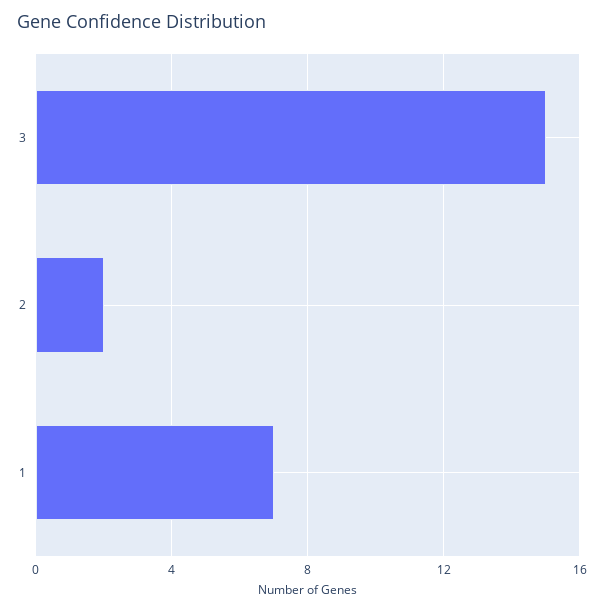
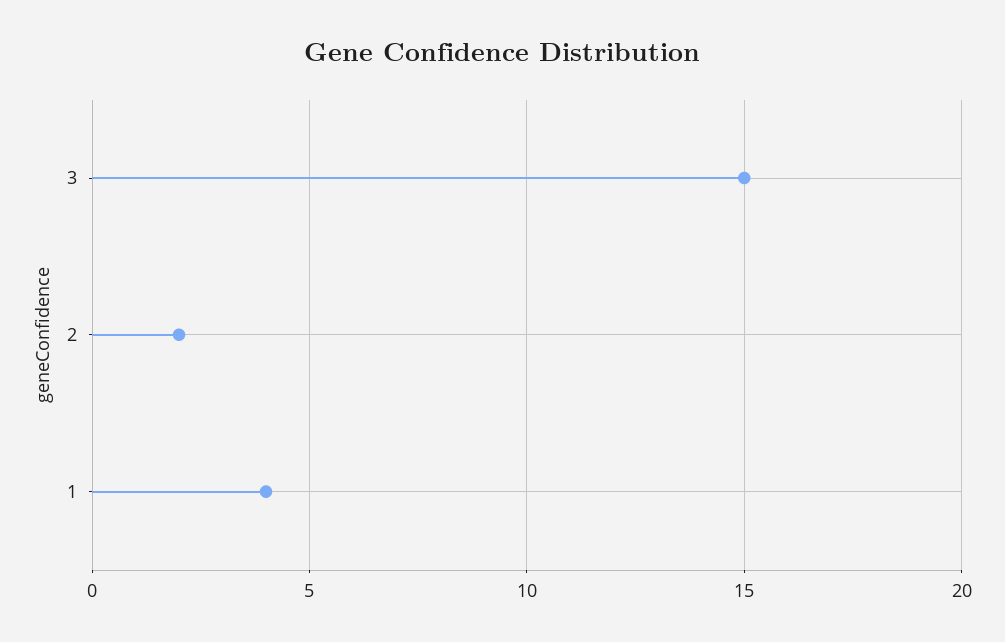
1: 7 -> 4

